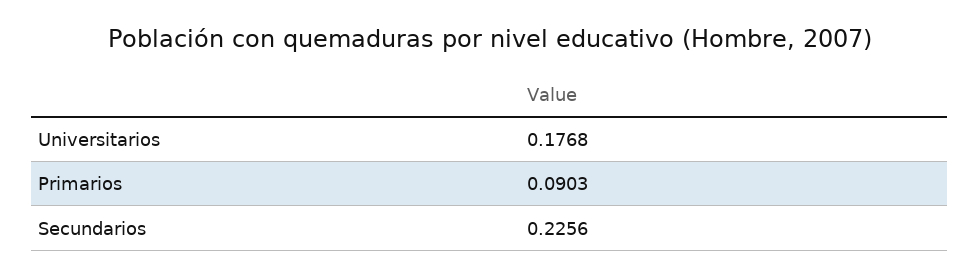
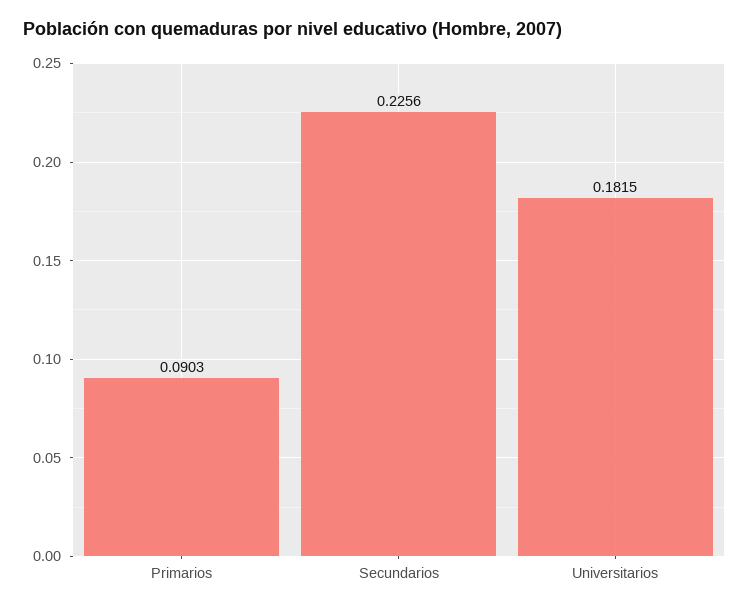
Universitarios: 0.1768 -> 0.1815

